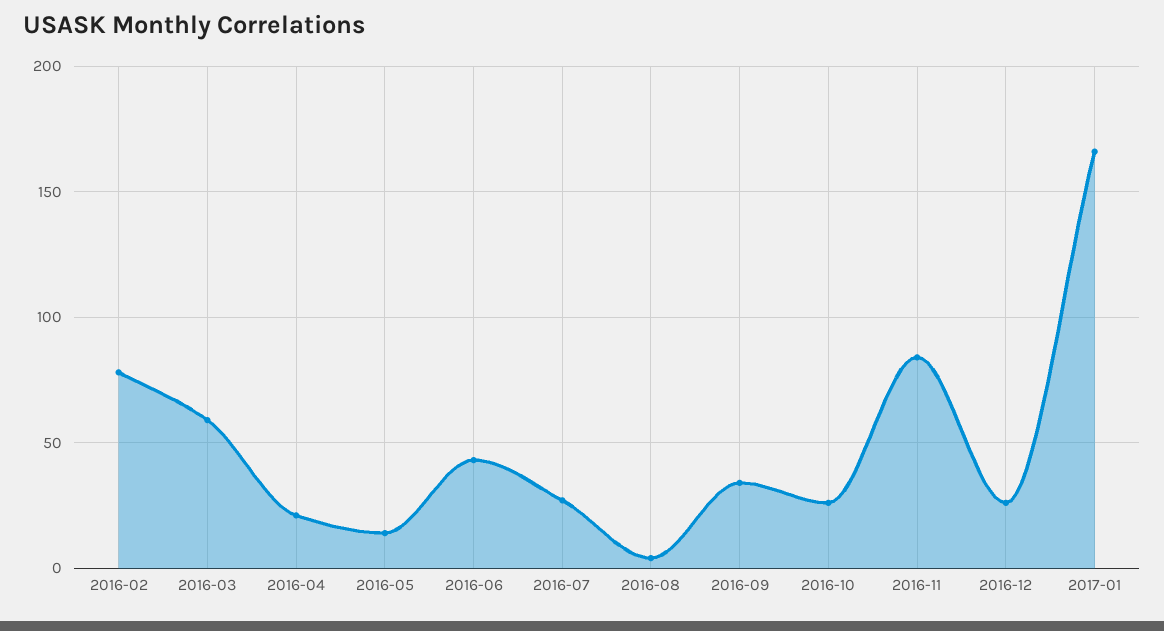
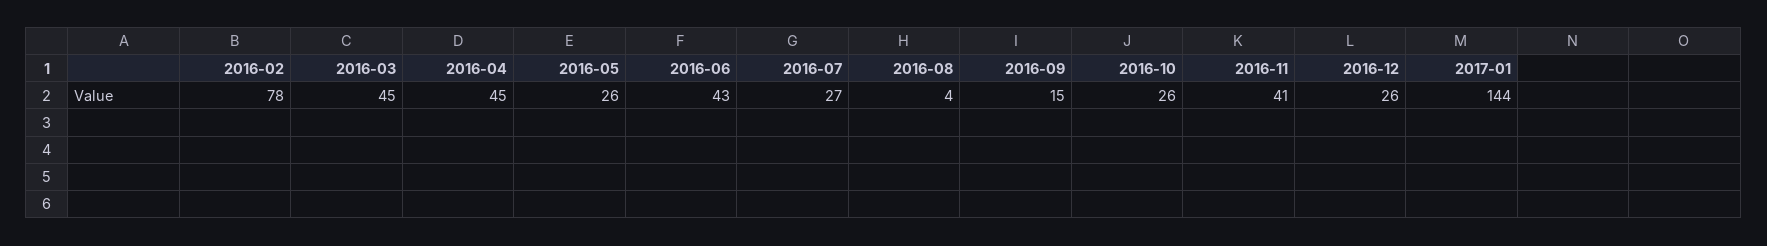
2016-03: 60 -> 45
2016-04: 20 -> 45
2016-05: 15 -> 26
2016-09: 35 -> 15
2016-11: 85 -> 41
2017-01: 165 -> 144

